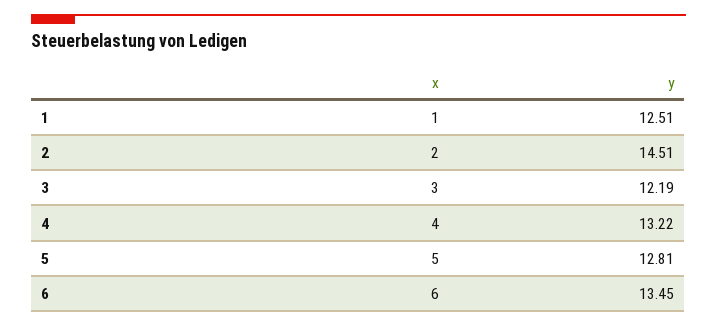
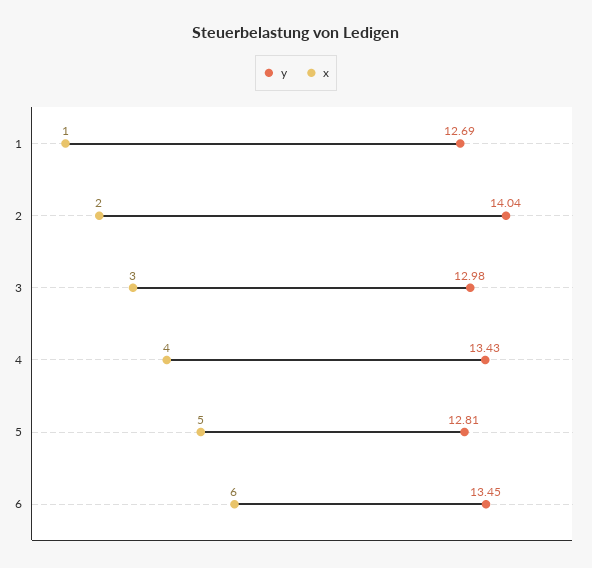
y, 1: 12.51 -> 12.69
y, 2: 14.51 -> 14.04
y, 3: 12.19 -> 12.98
y, 4: 13.22 -> 13.43

